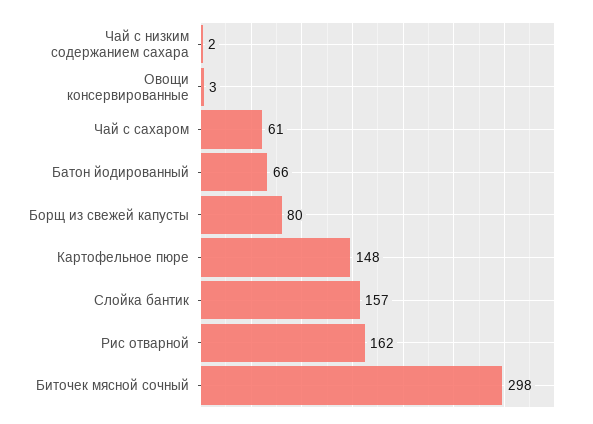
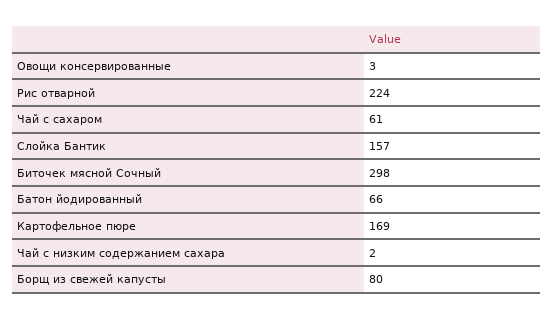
Картофельное пюре: 148 -> 169
Рис отварной: 162 -> 224

